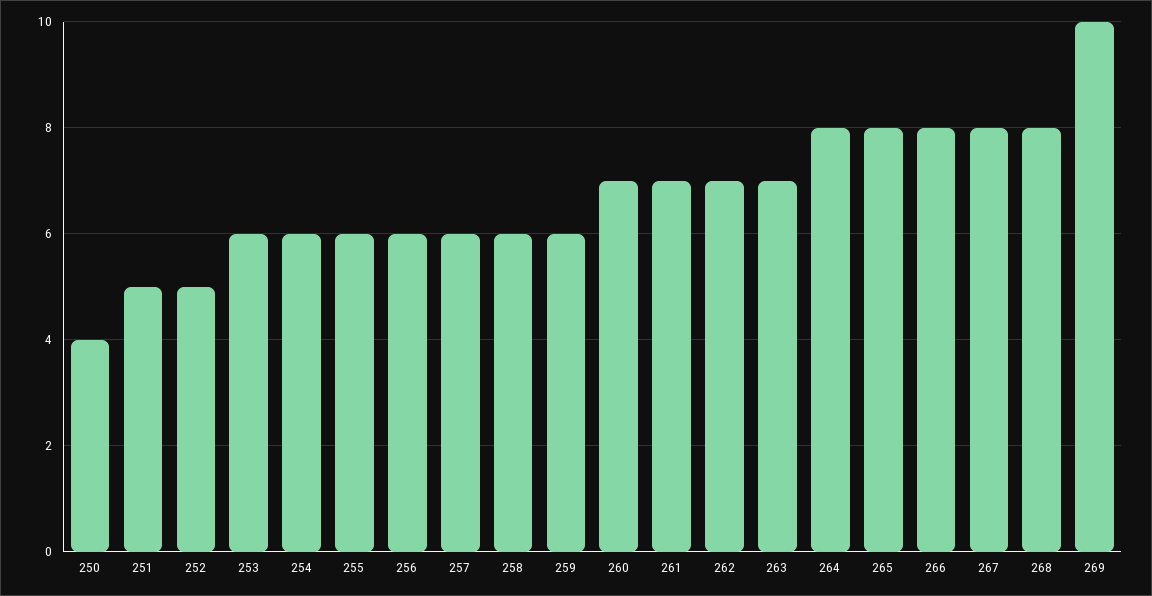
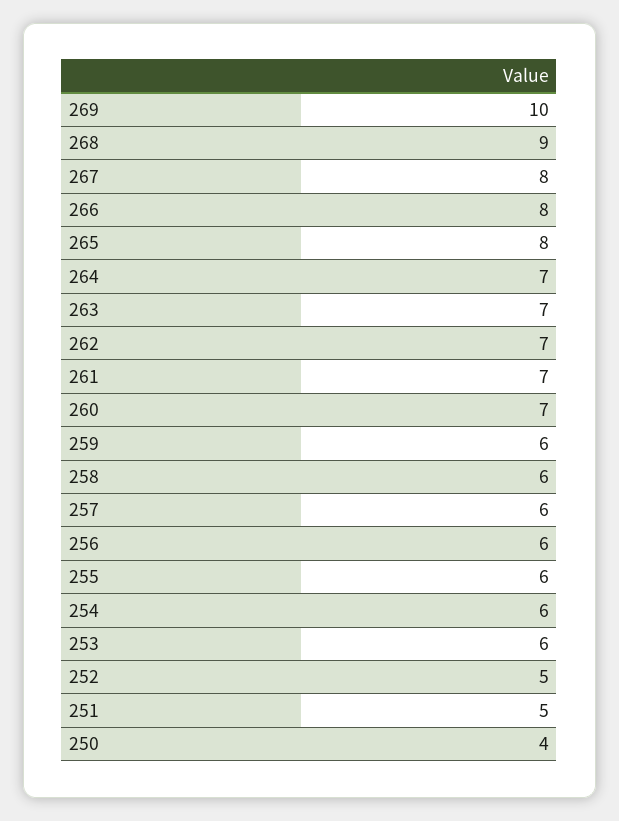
264: 8 -> 7
268: 8 -> 9

